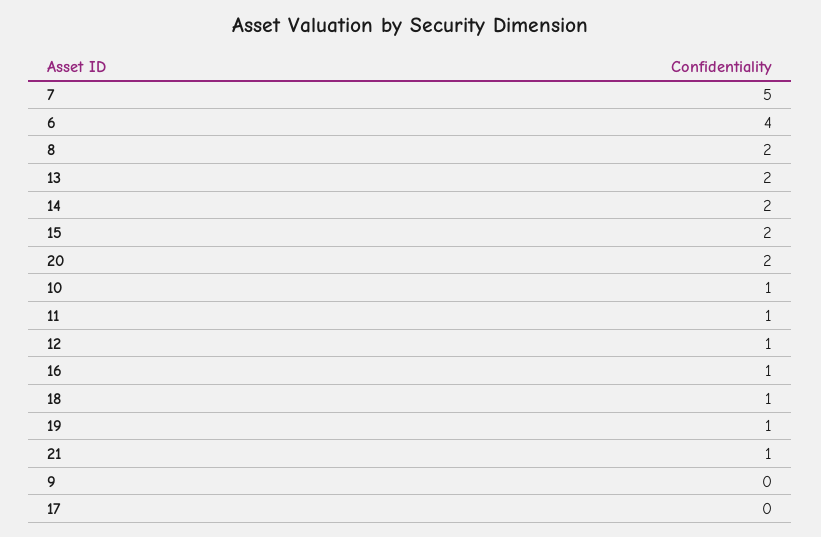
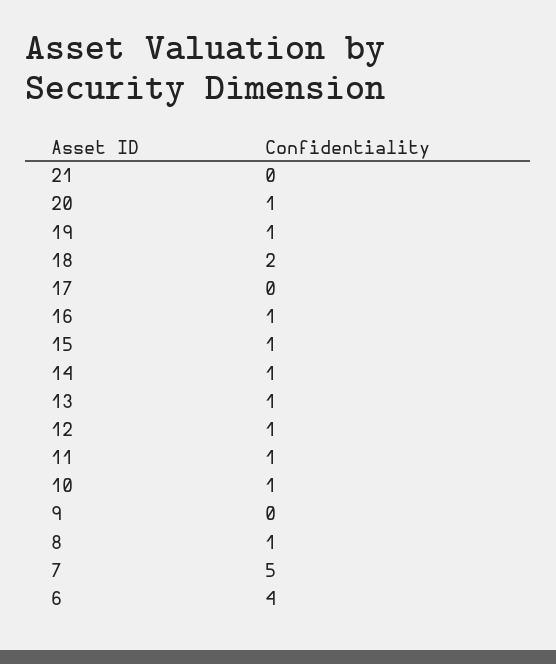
8: 2 -> 1
13: 2 -> 1
14: 2 -> 1
15: 2 -> 1
20: 2 -> 1
18: 1 -> 2
21: 1 -> 0

